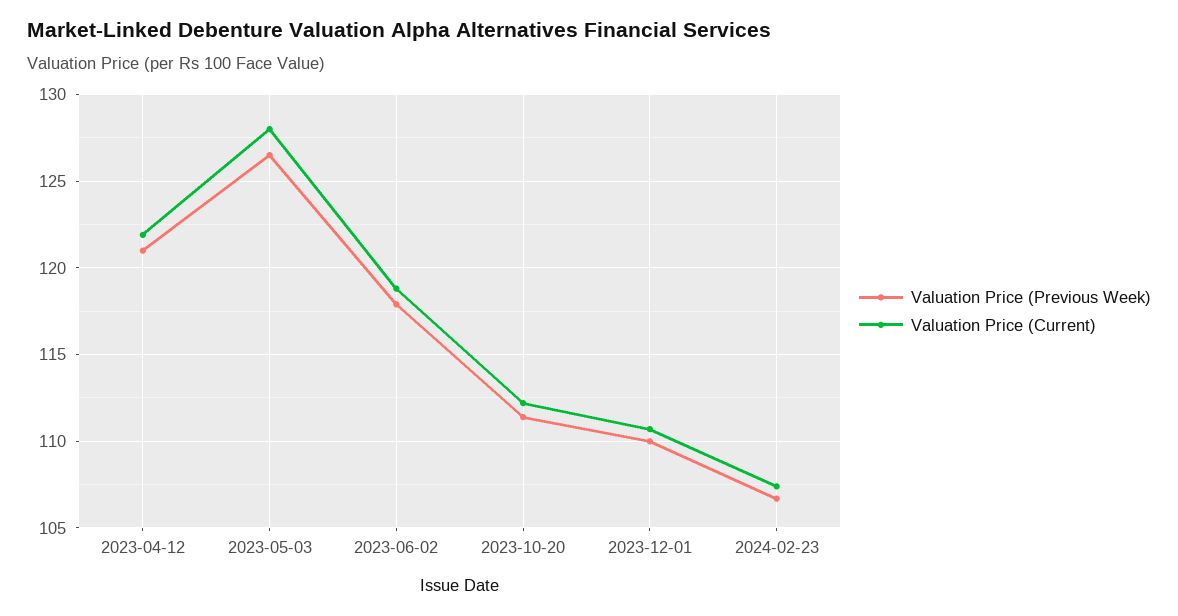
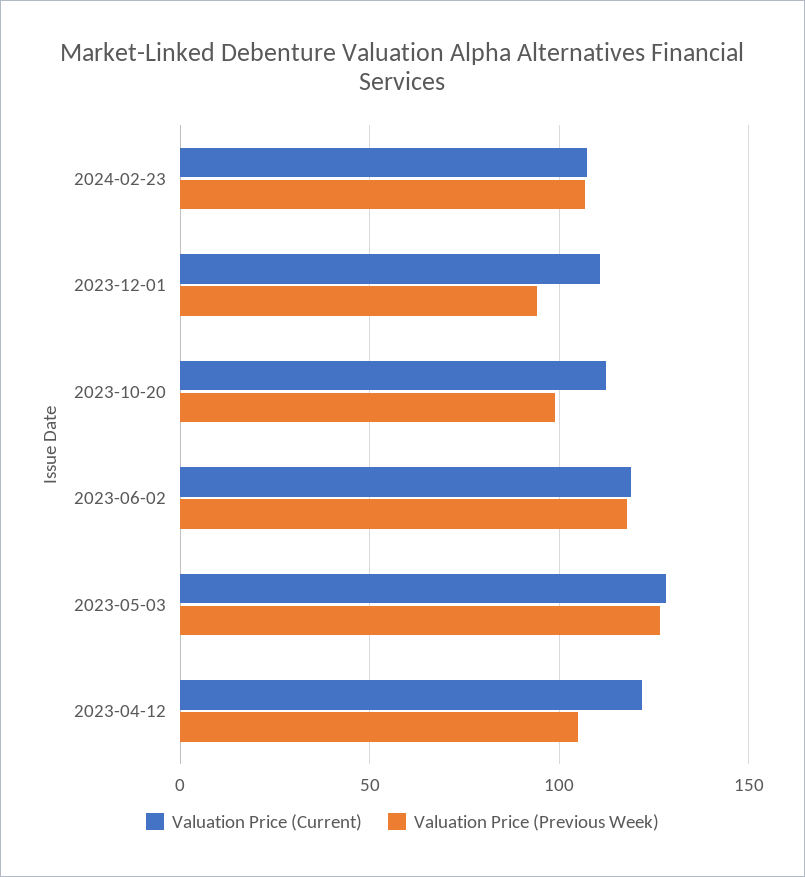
Valuation Price (Previous Week), 2023-04-12: 121 -> 105
Valuation Price (Previous Week), 2023-10-20: 111.5 -> 100
Valuation Price (Previous Week), 2023-12-01: 110 -> 95

